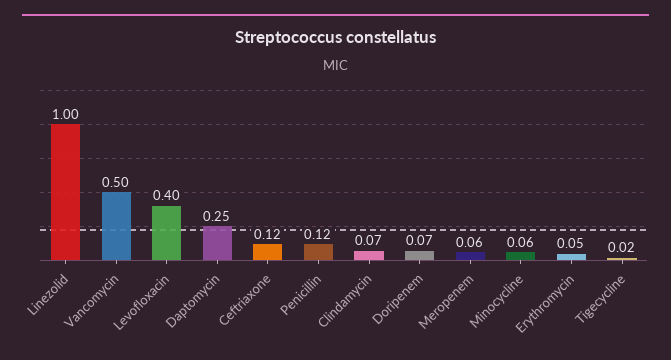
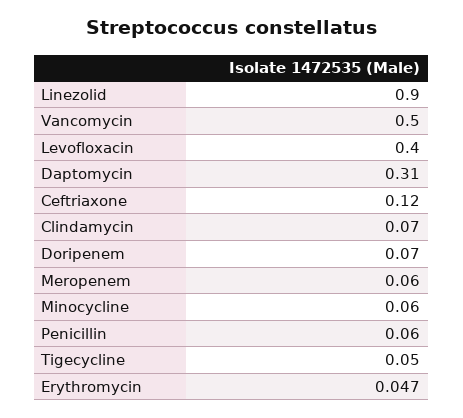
Linezolid: 1 -> 0.9
Daptomycin: 0.25 -> 0.31
Penicillin: 0.12 -> 0.06
Tigecycline: 0.02 -> 0.05

